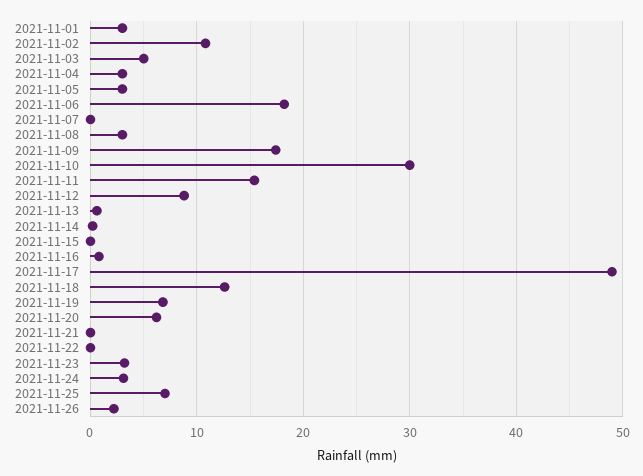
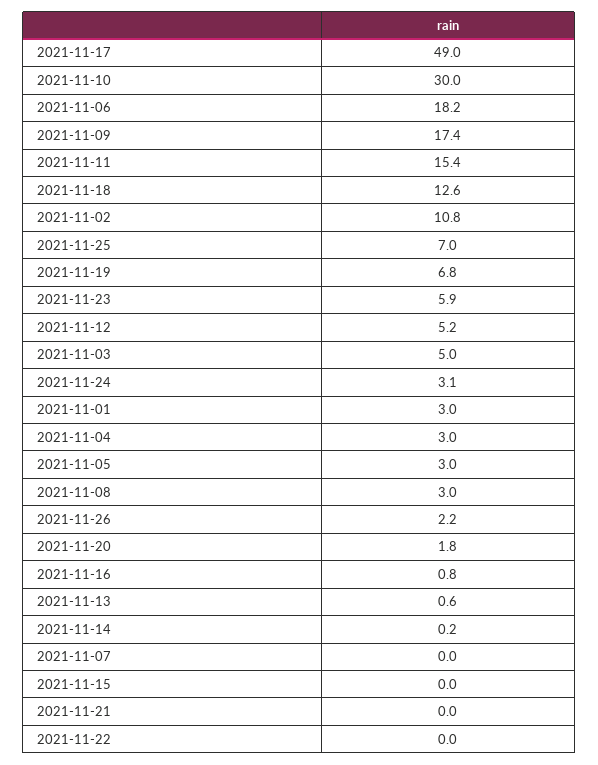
2021-11-12: 9 -> 5.2
2021-11-20: 6 -> 1.8
2021-11-23: 3 -> 5.9

